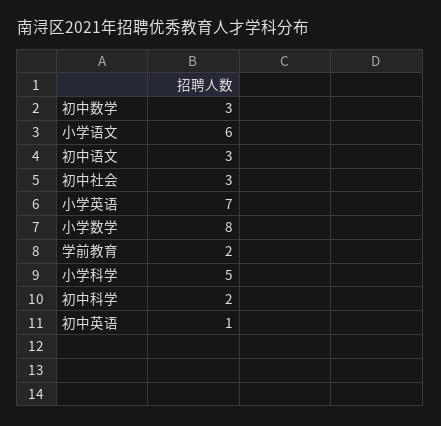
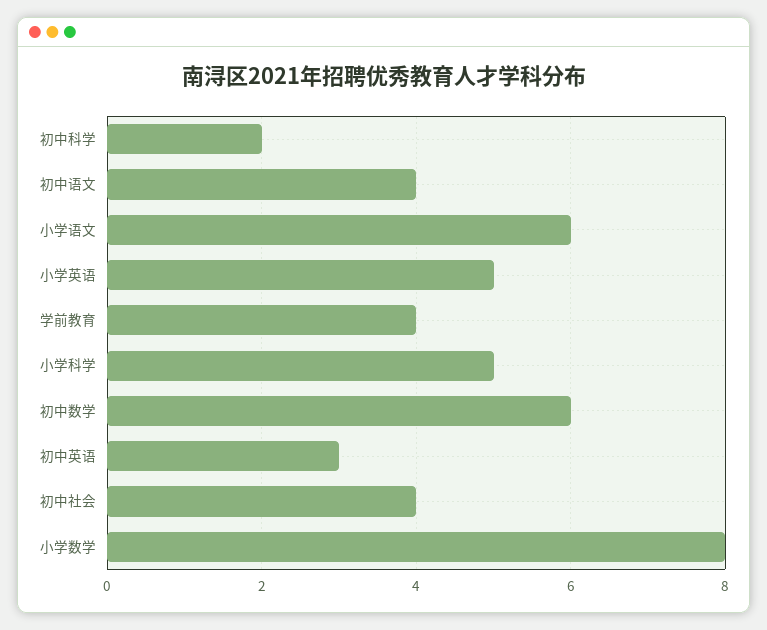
初中数学: 3 -> 6
初中语文: 3 -> 4
初中社会: 3 -> 4
小学英语: 7 -> 5
学前教育: 2 -> 4
初中英语: 1 -> 3

